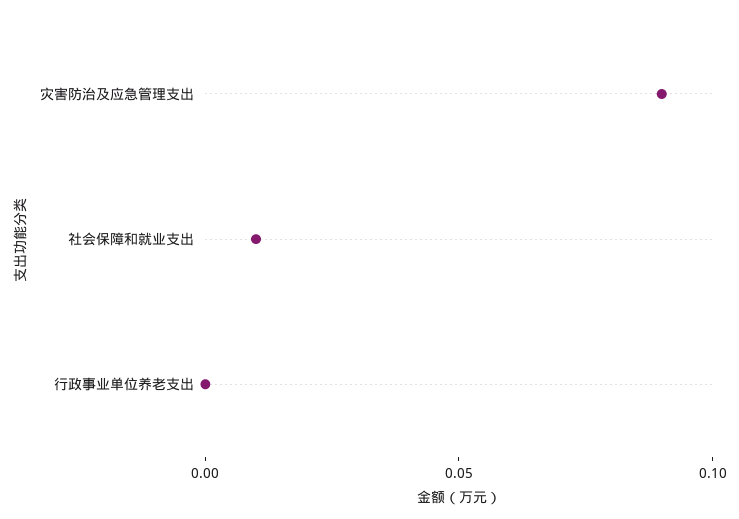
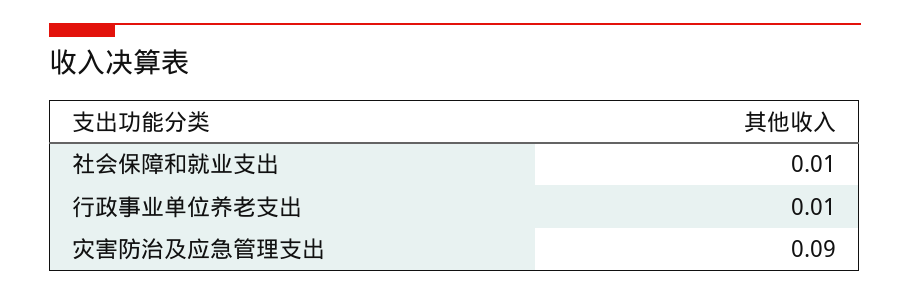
行政事业单位养老支出: 0 -> 0.01

